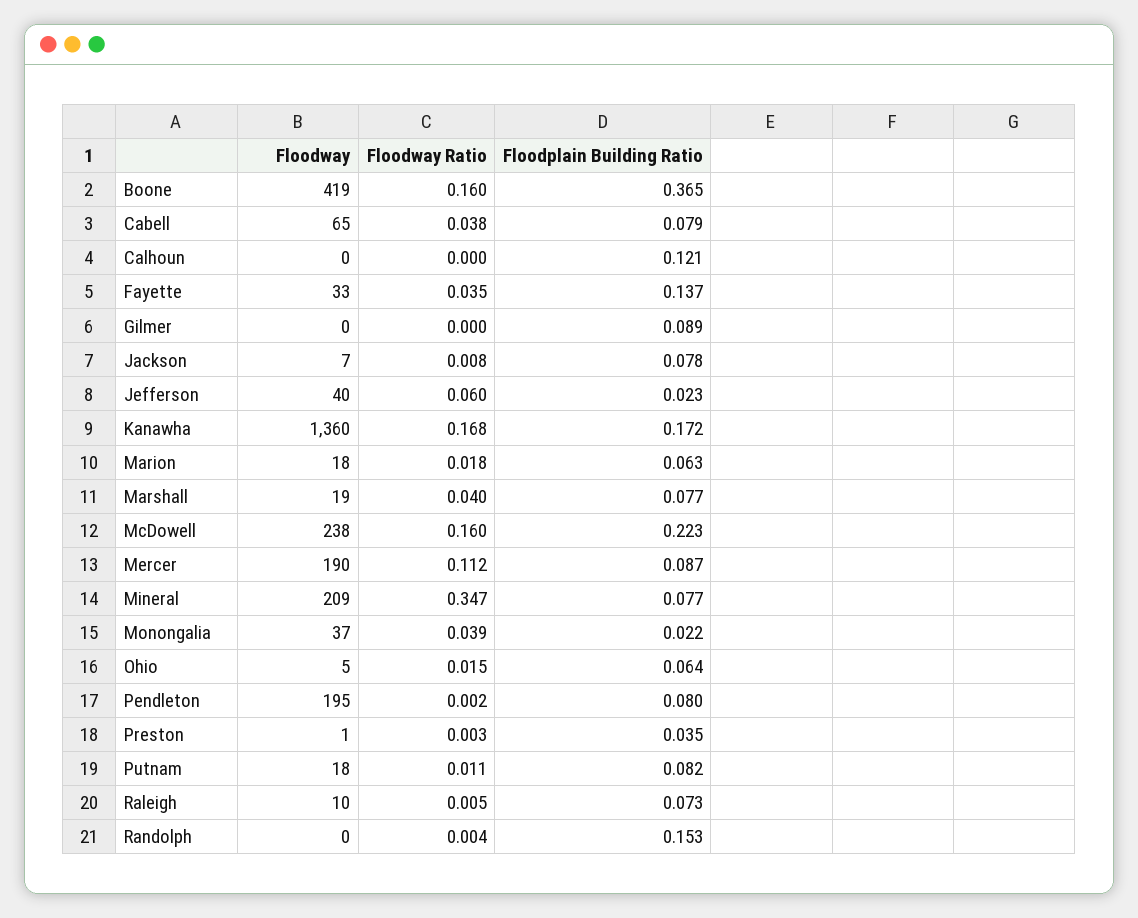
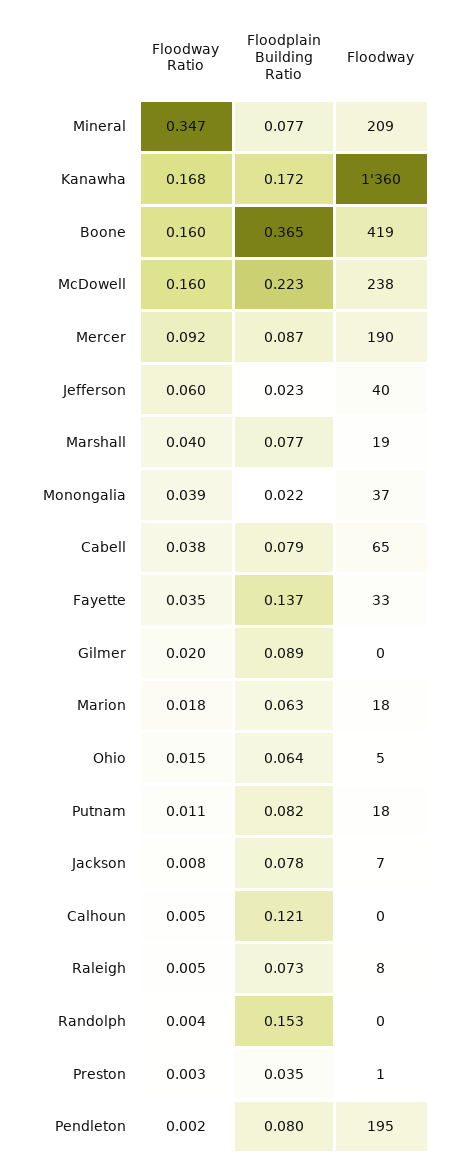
Floodway Ratio, Calhoun: 0 -> 0.005
Floodway Ratio, Gilmer: 0 -> 0.02
Floodway Ratio, Mercer: 0.112 -> 0.092
Floodway, Raleigh: 10 -> 8

